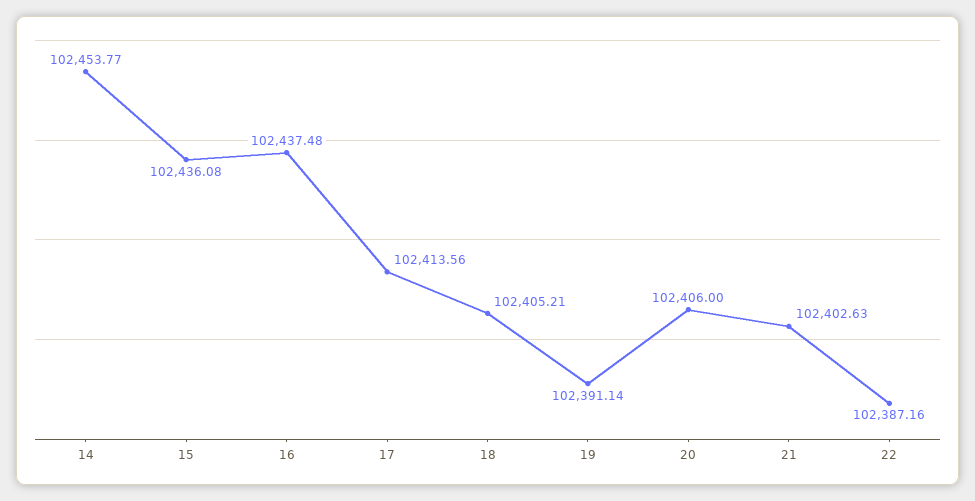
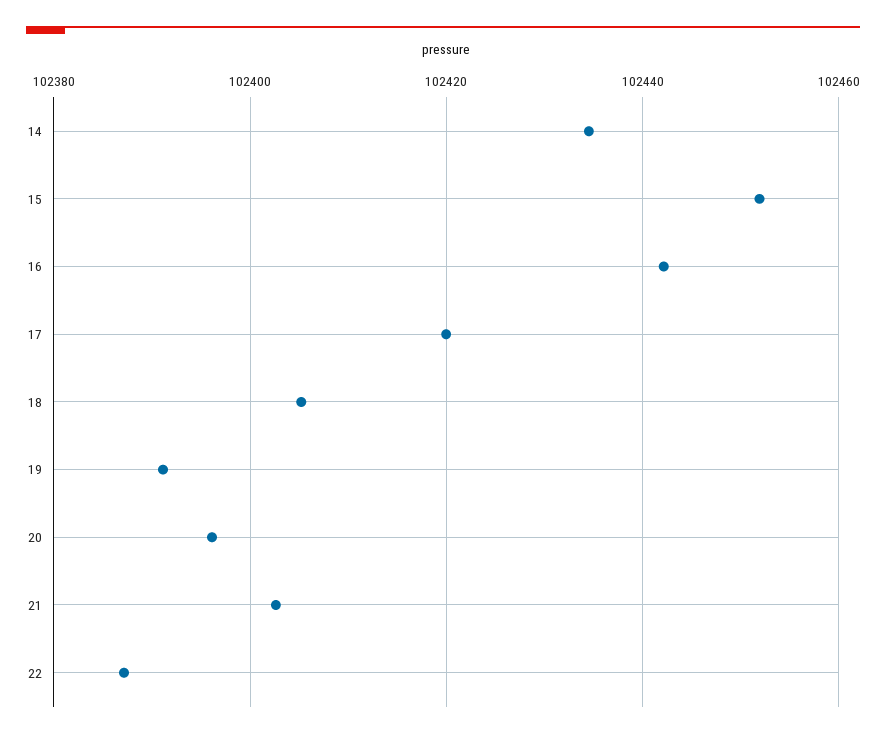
14: 102453.77 -> 102434
15: 102436.08 -> 102452
16: 102437.48 -> 102442
17: 102413.56 -> 102420
20: 102406 -> 102396

